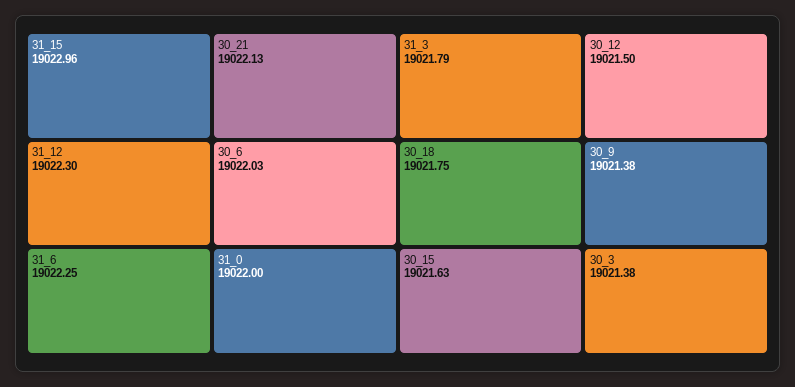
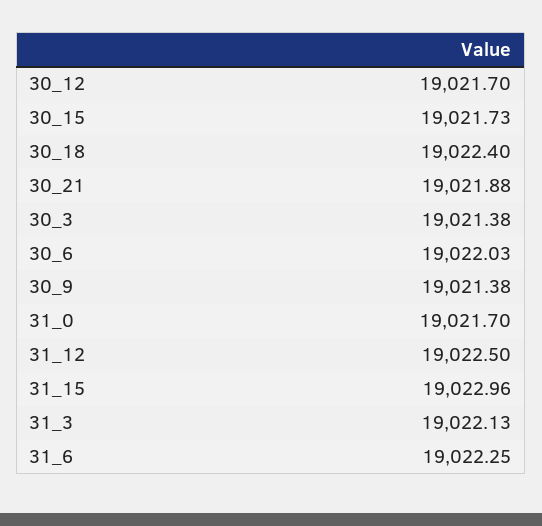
31_12: 19022.3 -> 19022.5
30_21: 19022.13 -> 19021.88
31_0: 19022 -> 19021.7
31_3: 19021.79 -> 19022.13
30_18: 19021.75 -> 19022.4
30_15: 19021.63 -> 19021.73
30_12: 19021.5 -> 19021.7

